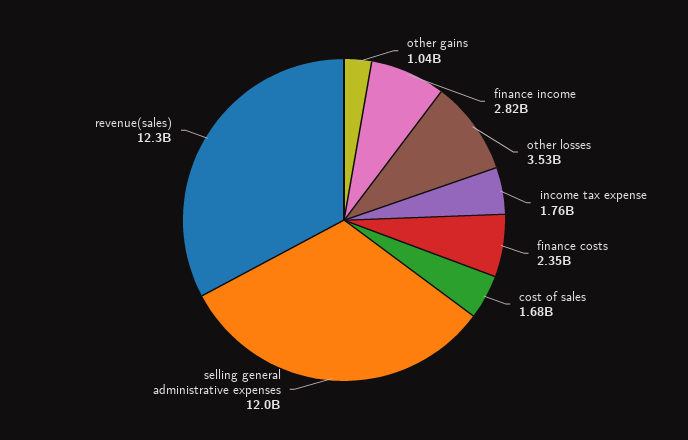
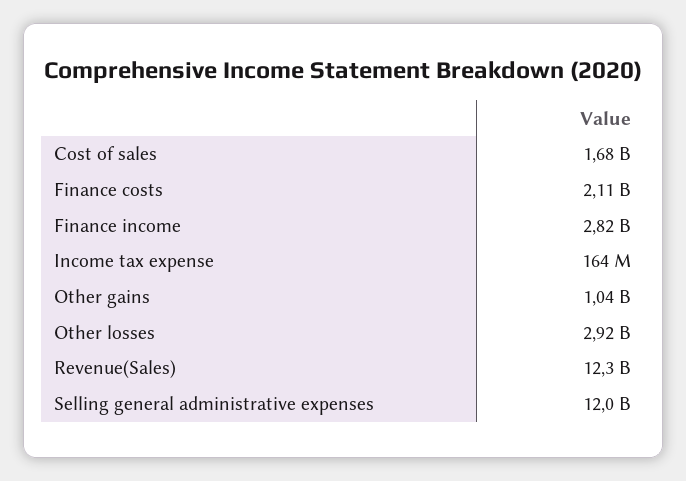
other losses: 3530000000 -> 2920000000
income tax expense: 1760000000 -> 164000000
finance costs: 2350000000 -> 2110000000

